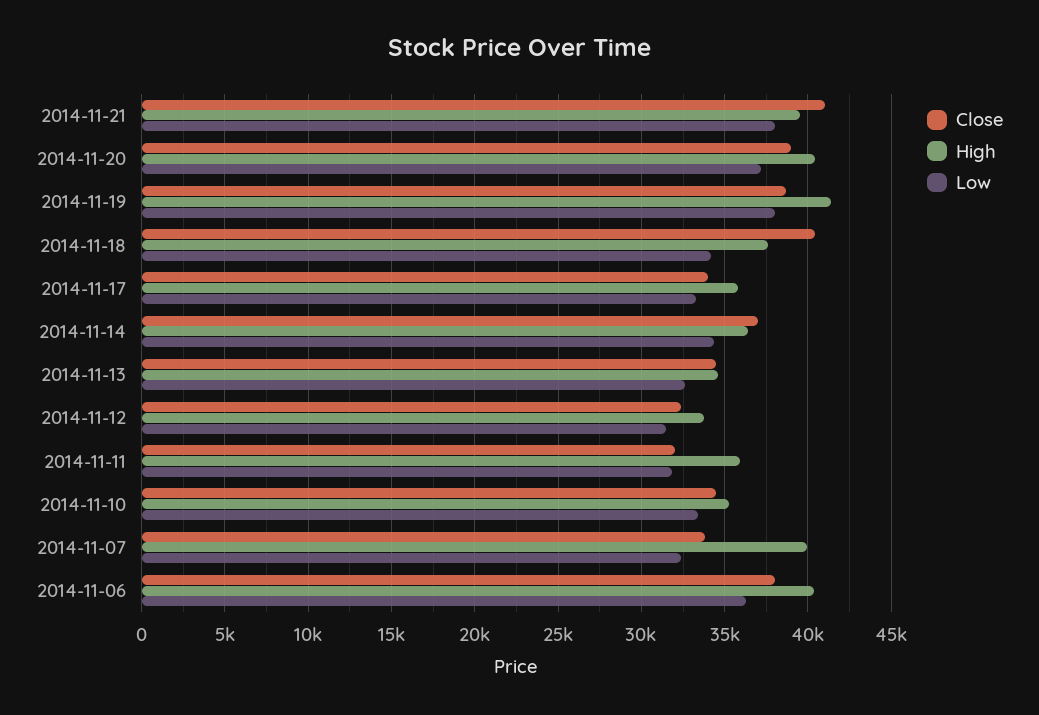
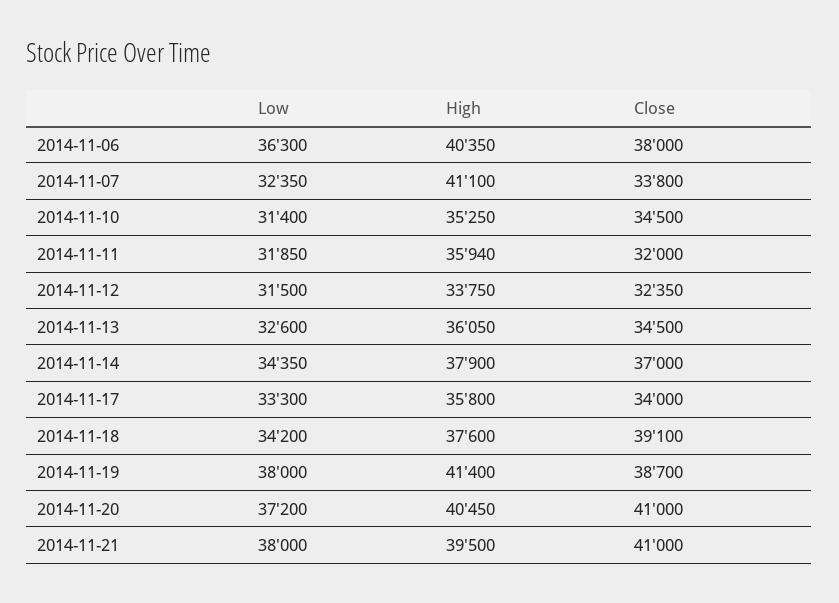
Close, 2014-11-20: 39000 -> 41000
Close, 2014-11-18: 40500 -> 39100
High, 2014-11-14: 36500 -> 37900
High, 2014-11-13: 34500 -> 36050
Low, 2014-11-10: 33500 -> 31400
High, 2014-11-07: 40000 -> 41100

